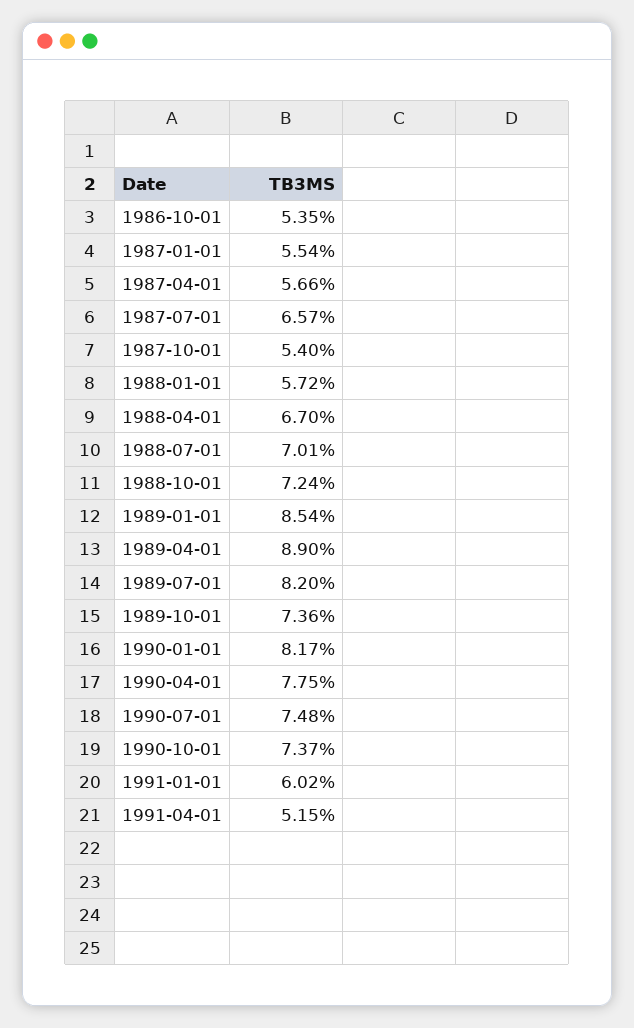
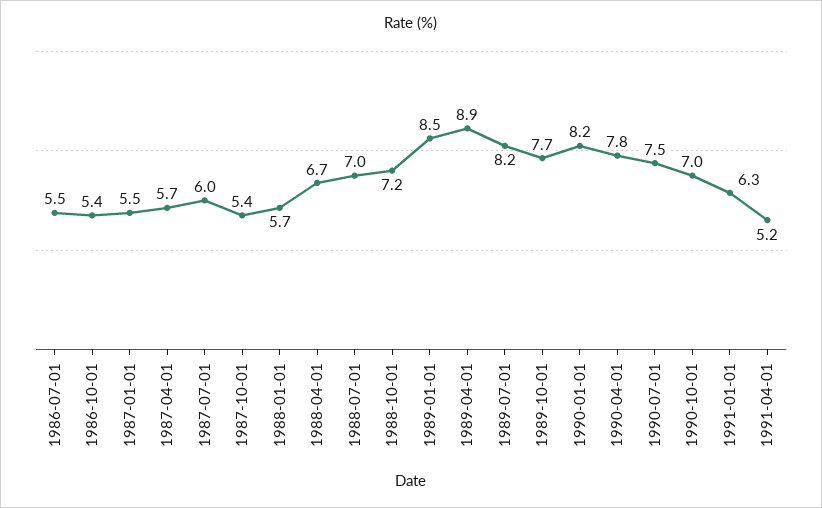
1987-07-01: 6.57 -> 6
1989-10-01: 7.36 -> 7.7
1990-10-01: 7.37 -> 7
1991-01-01: 6.02 -> 6.3
1986-07-01: none -> 5.5

